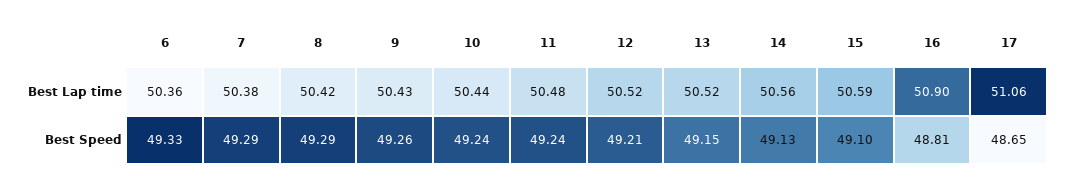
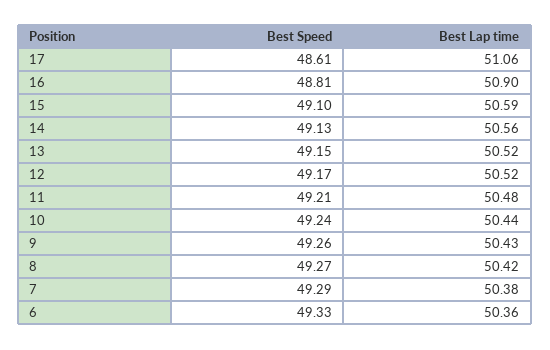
8, Best Speed: 49.29 -> 49.27
11, Best Speed: 49.24 -> 49.21
12, Best Speed: 49.21 -> 49.17
17, Best Speed: 48.65 -> 48.61

